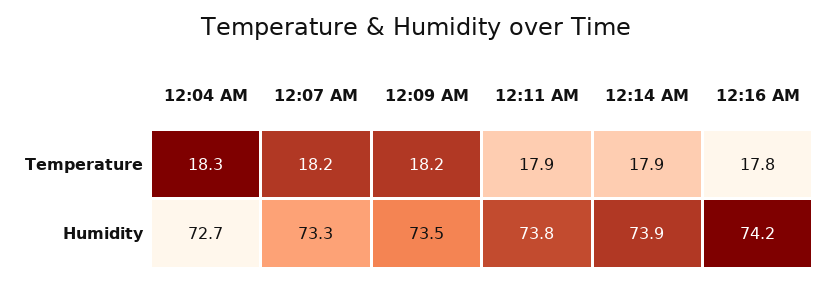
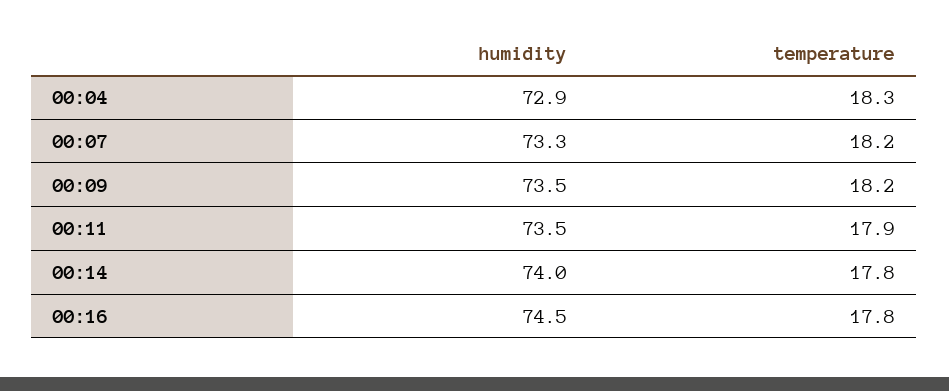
12:14 AM, Temperature: 17.9 -> 17.8
12:04 AM, Humidity: 72.7 -> 72.9
12:11 AM, Humidity: 73.8 -> 73.5
12:14 AM, Humidity: 73.9 -> 74
12:16 AM, Humidity: 74.2 -> 74.5

